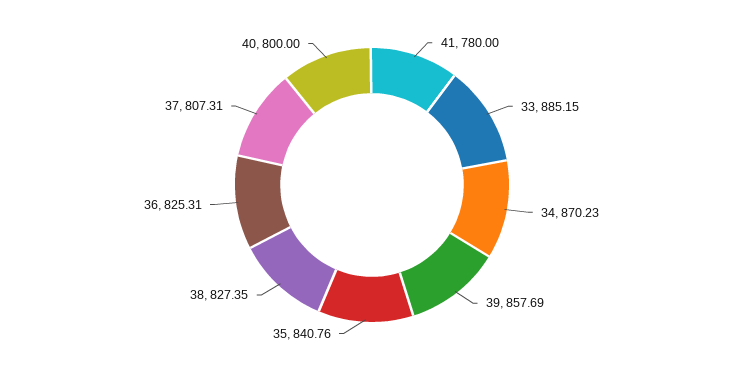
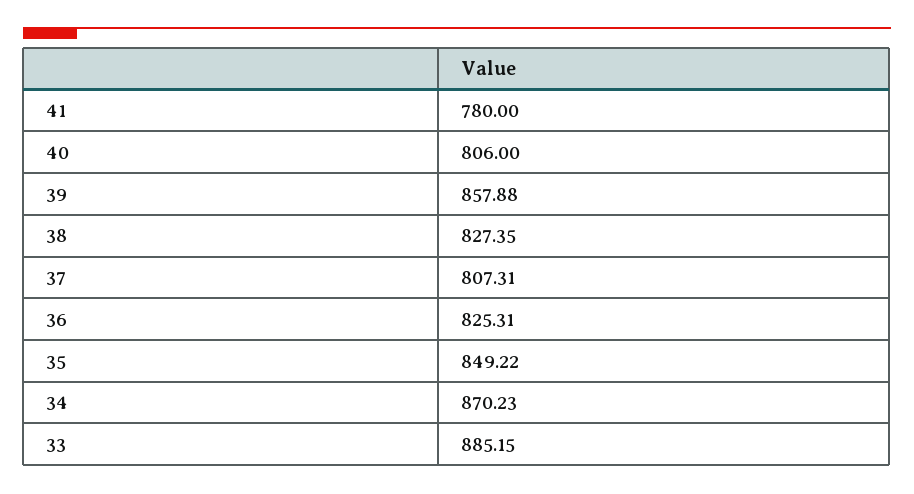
39: 857.69 -> 857.88
35: 840.76 -> 849.22
40: 800 -> 806

